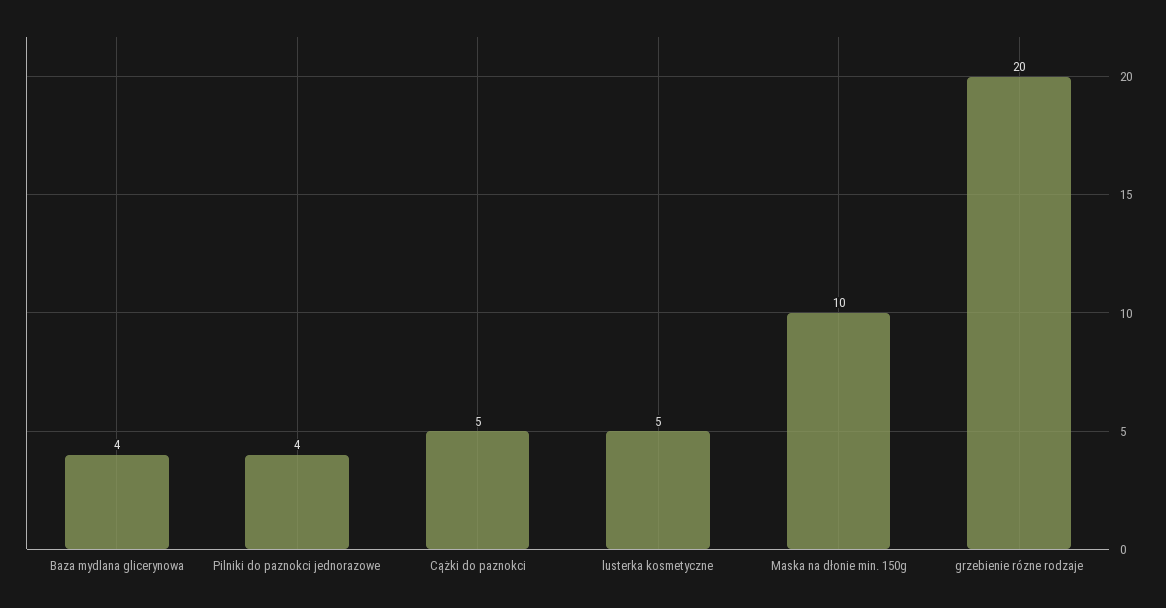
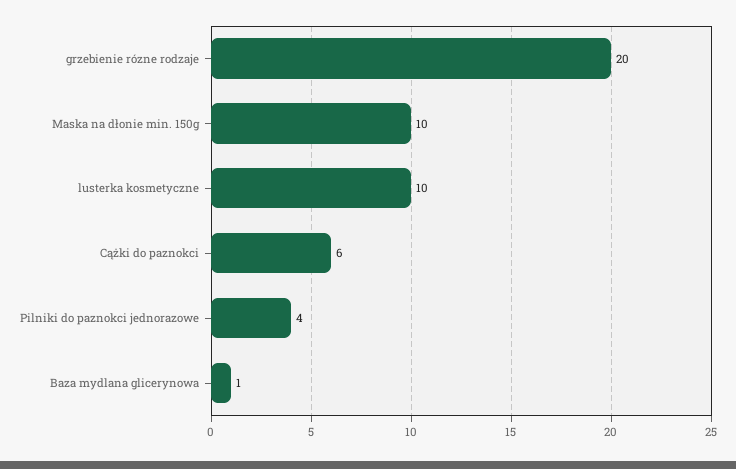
Baza mydlana glicerynowa: 4 -> 1
Cążki do paznokci: 5 -> 6
lusterka kosmetyczne: 5 -> 10

